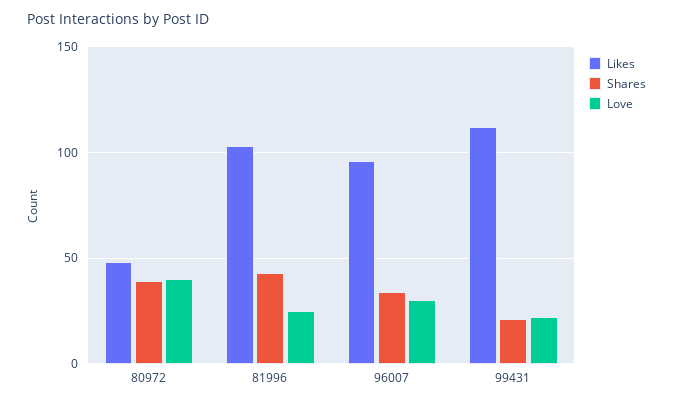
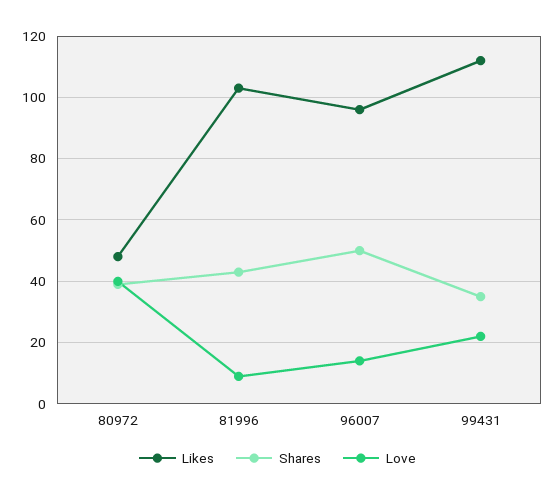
Love, 81996: 25 -> 10
Shares, 96007: 35 -> 50
Love, 96007: 30 -> 15
Shares, 99431: 20 -> 35

